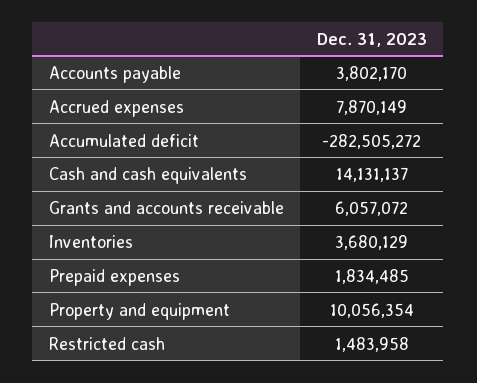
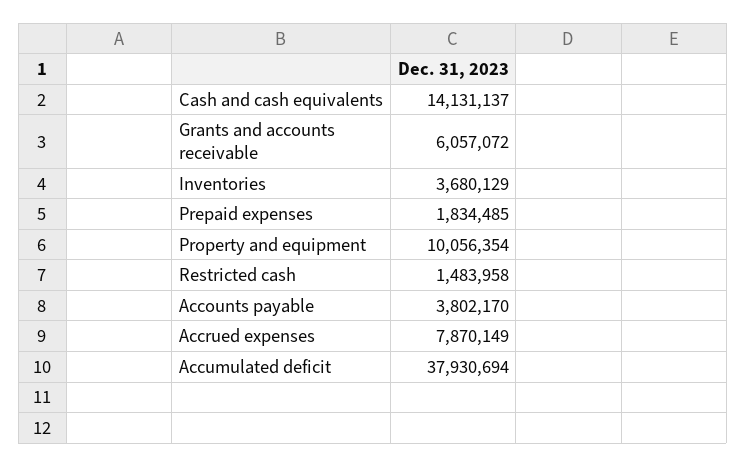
Accumulated deficit: -282505272 -> 37930694

